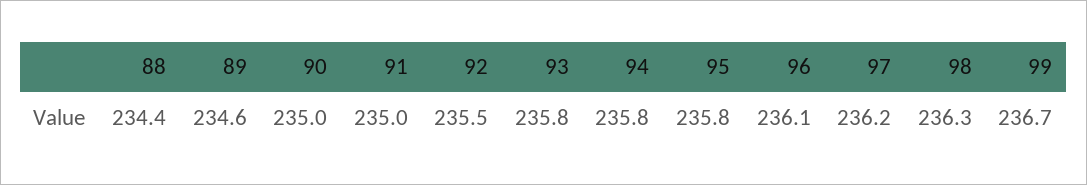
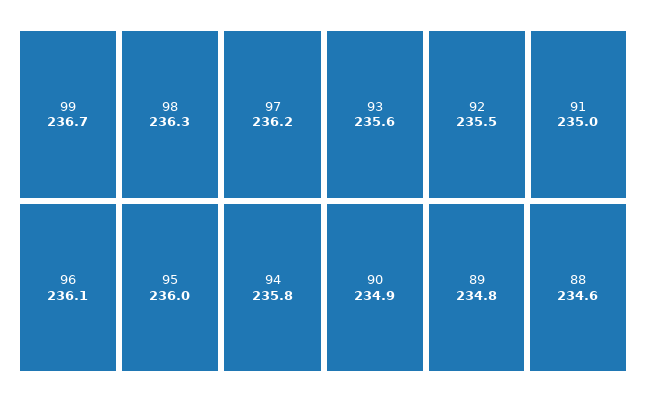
88: 234.4 -> 234.6
89: 234.6 -> 234.8
90: 235 -> 234.9
93: 235.8 -> 235.6
95: 235.8 -> 236

